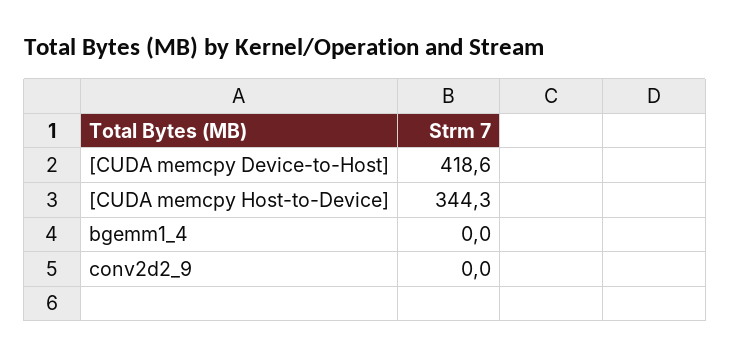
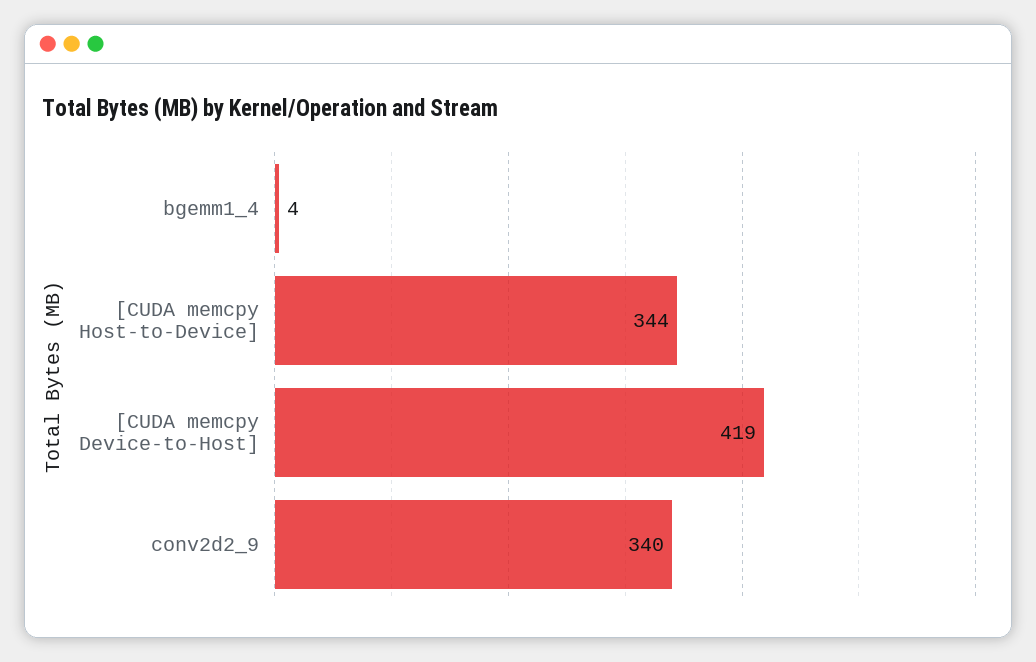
bgemm1_4: 0 -> 4
conv2d2_9: 0 -> 340

